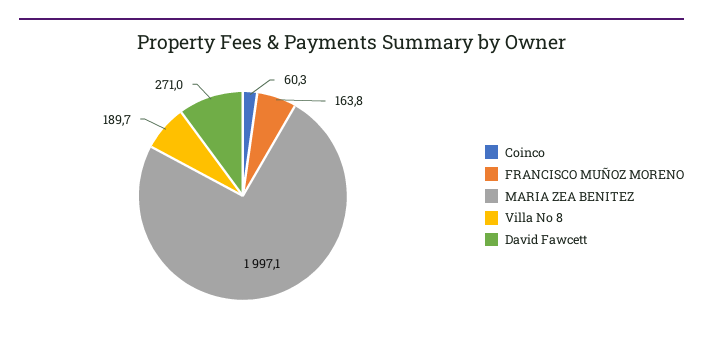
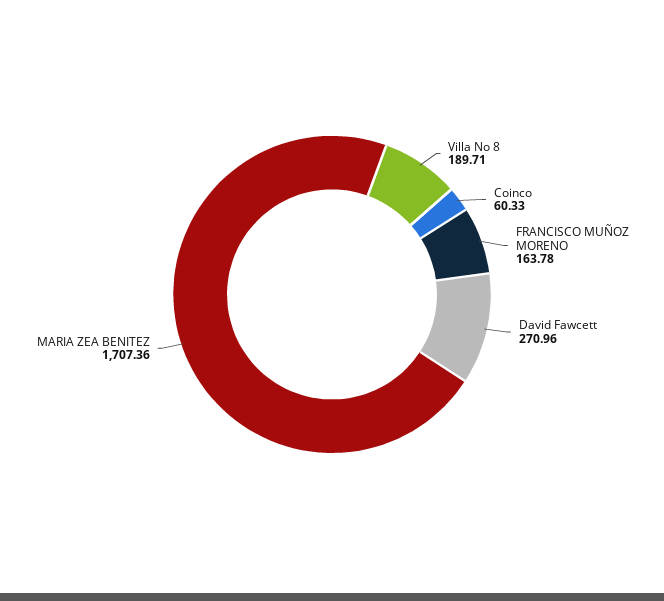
MARIA ZEA BENITEZ: 1997.1 -> 1707.36

